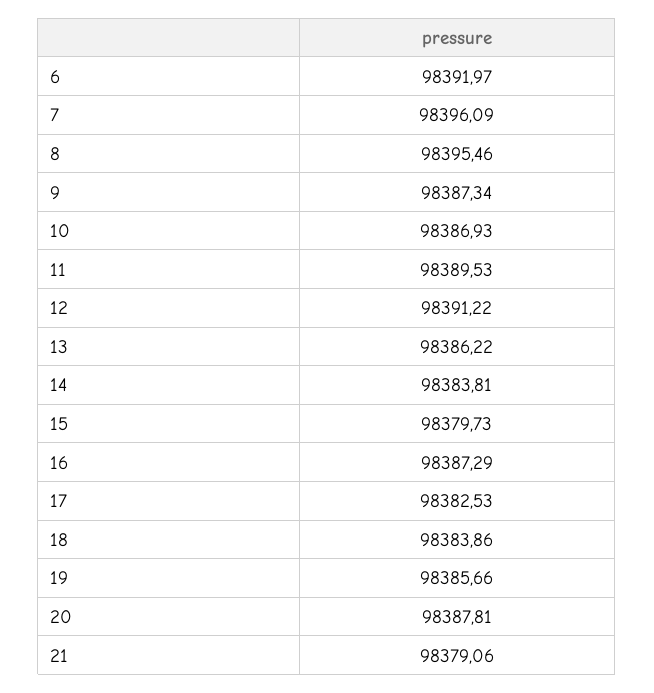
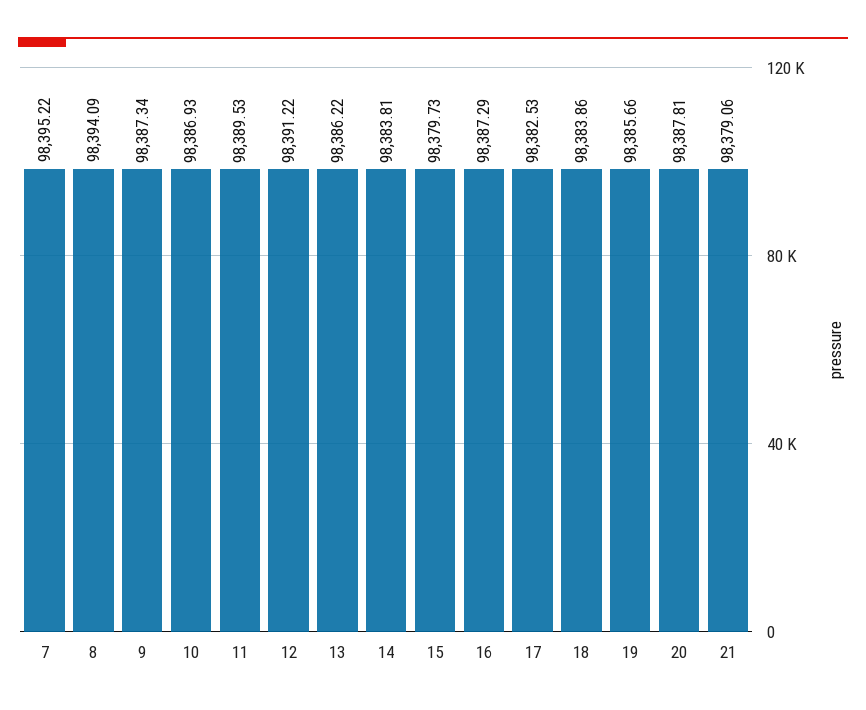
6: 98391.97 -> none
7: 98396.09 -> 98395.22
8: 98395.46 -> 98394.09

